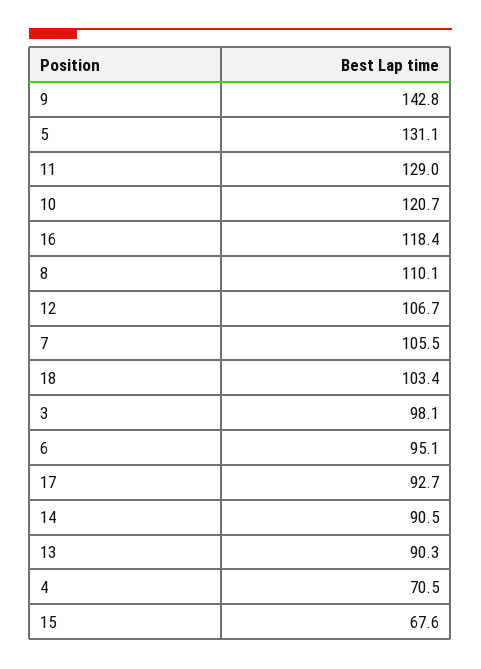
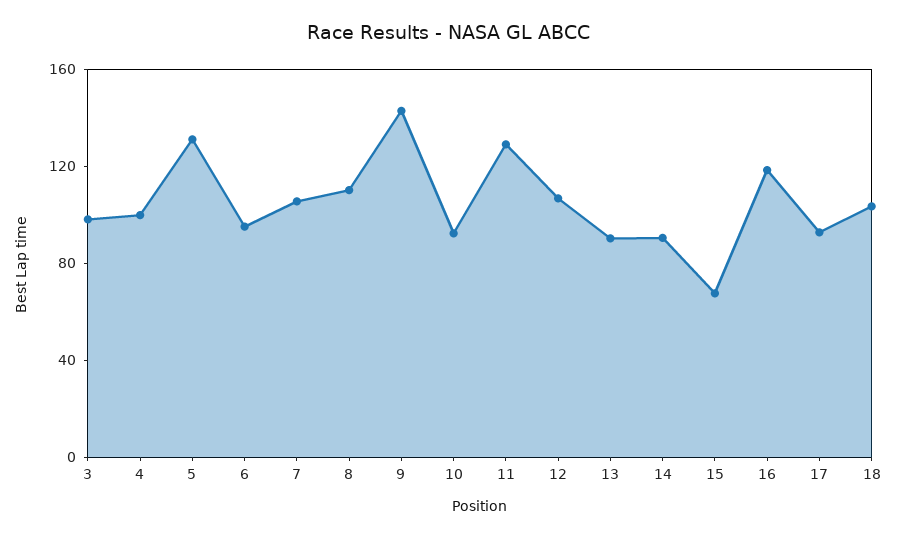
10: 120.7 -> 90
4: 70.5 -> 100

